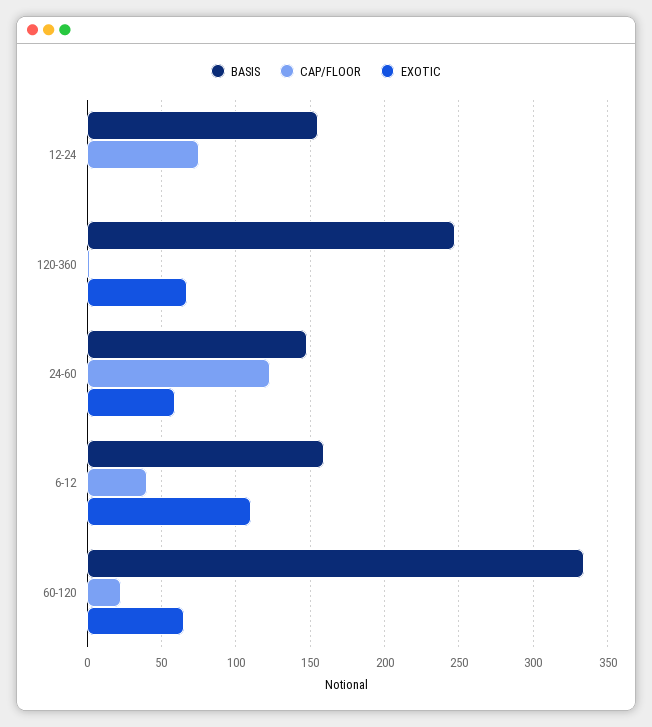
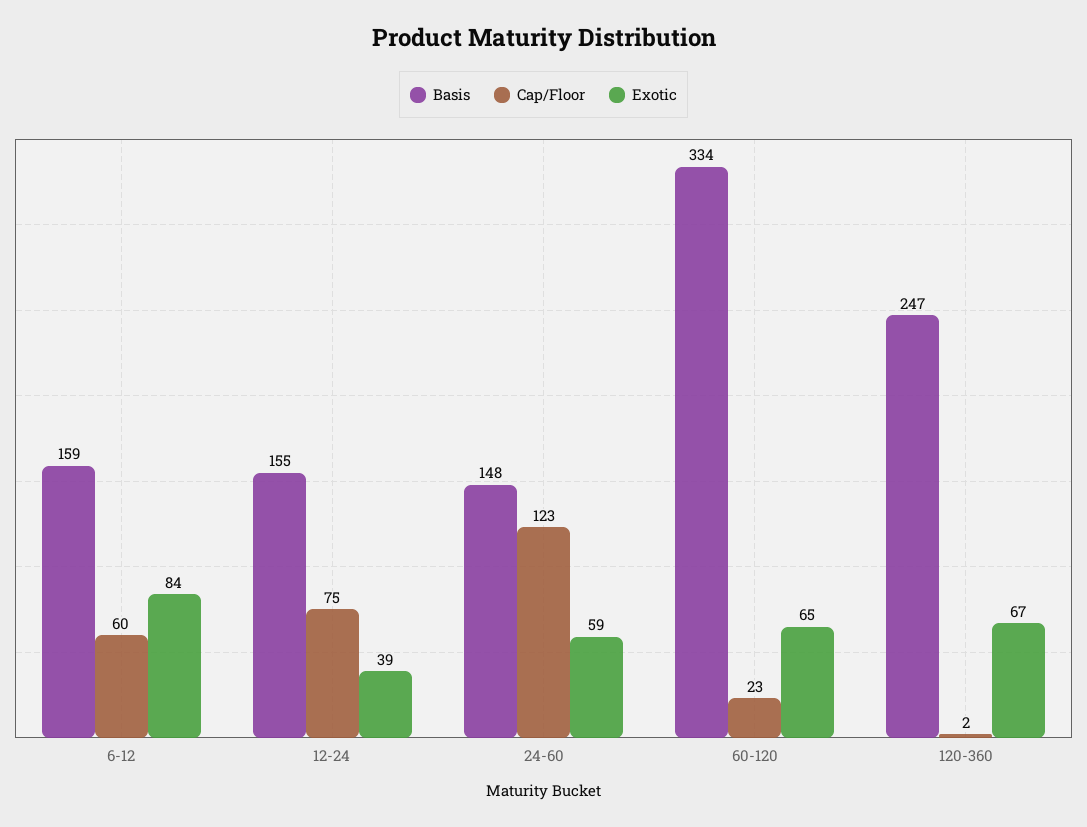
EXOTIC, 12-24: 0 -> 39
CAP/FLOOR, 6-12: 40 -> 60
EXOTIC, 6-12: 110 -> 84

